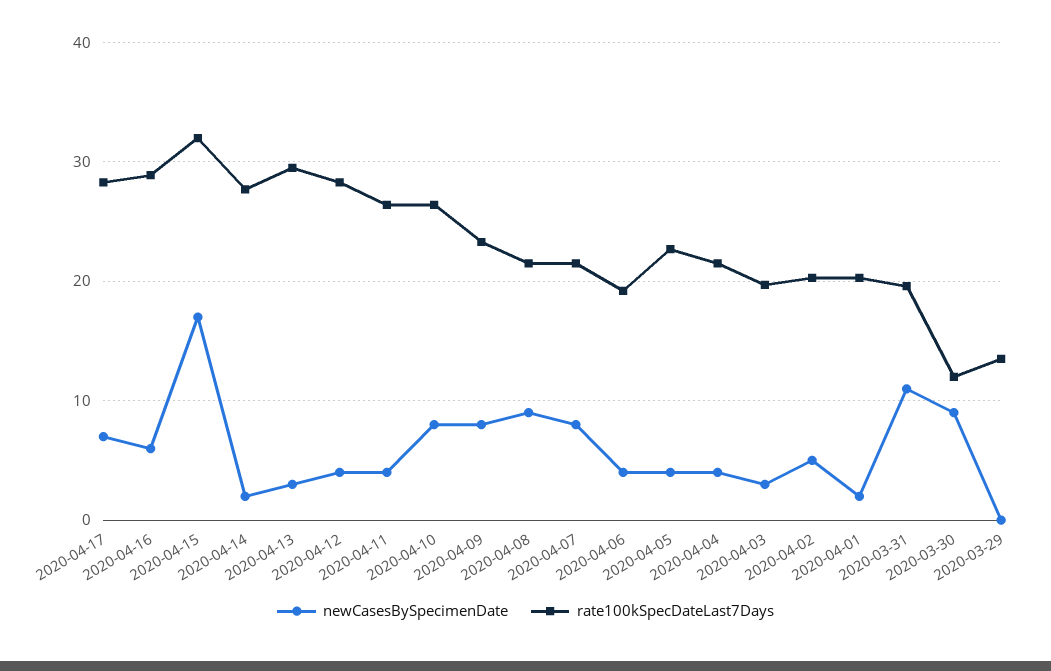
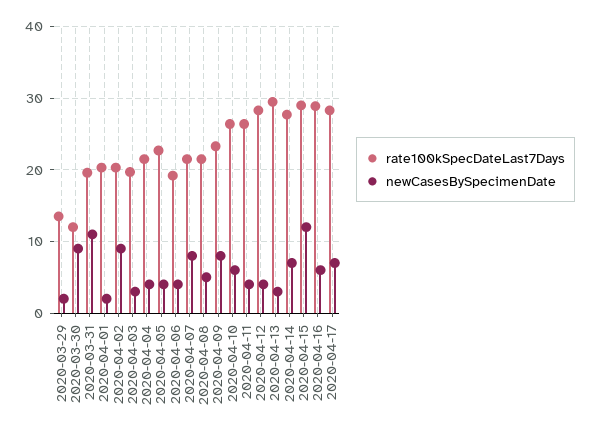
newCasesBySpecimenDate, 2020-04-15: 17 -> 12
rate100kSpecDateLast7Days, 2020-04-15: 32 -> 29
newCasesBySpecimenDate, 2020-04-14: 2 -> 7
newCasesBySpecimenDate, 2020-04-10: 8 -> 6
newCasesBySpecimenDate, 2020-04-08: 9 -> 5
newCasesBySpecimenDate, 2020-04-02: 5 -> 9
newCasesBySpecimenDate, 2020-03-29: 0 -> 2

